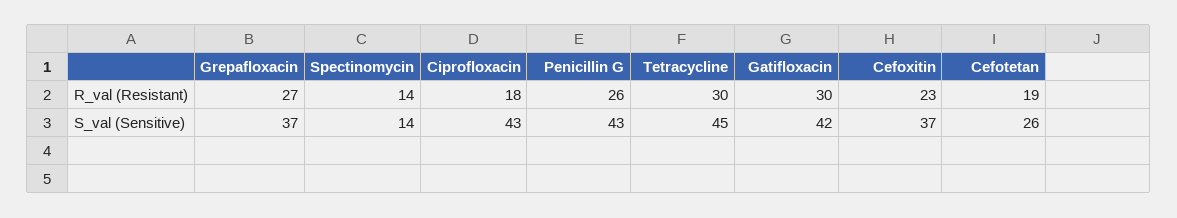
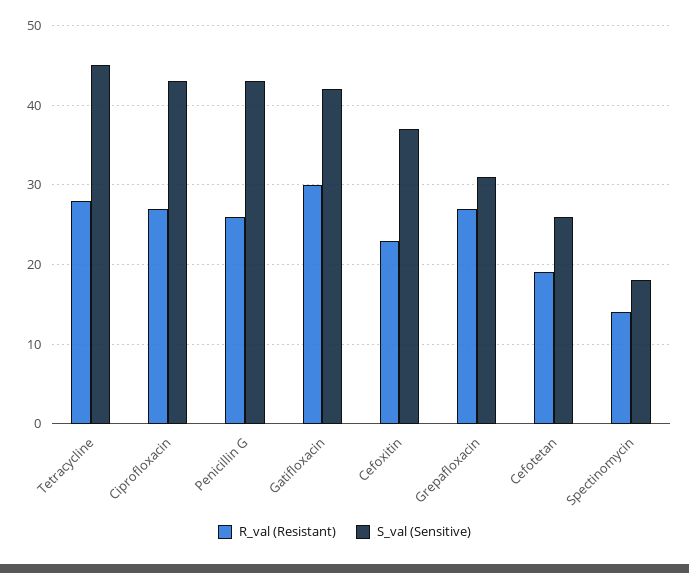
R_val (Resistant), Ciprofloxacin: 18 -> 27
R_val (Resistant), Tetracycline: 30 -> 28
S_val (Sensitive), Grepafloxacin: 37 -> 31
S_val (Sensitive), Spectinomycin: 14 -> 18

